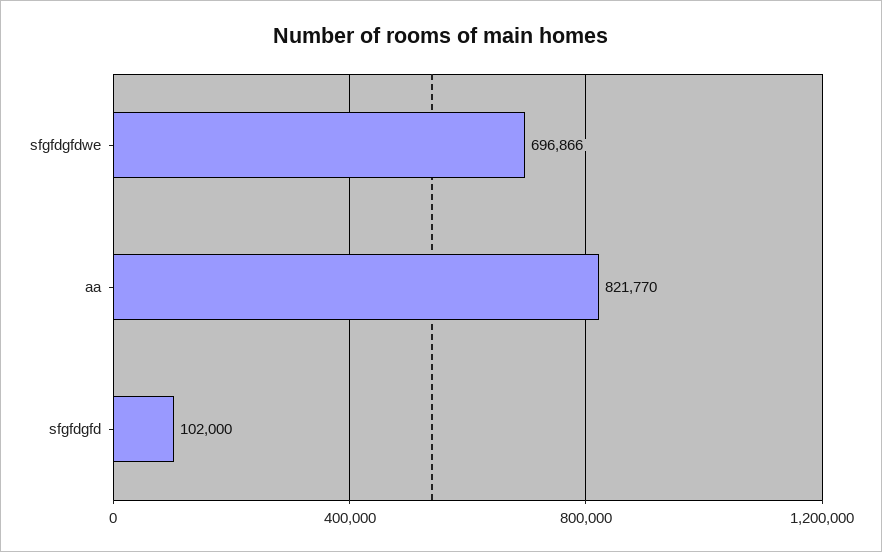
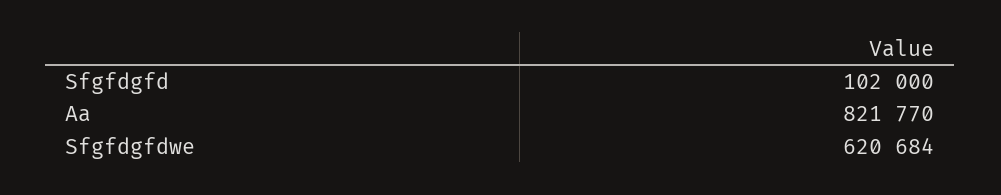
sfgfdgfdwe: 696866 -> 620684

